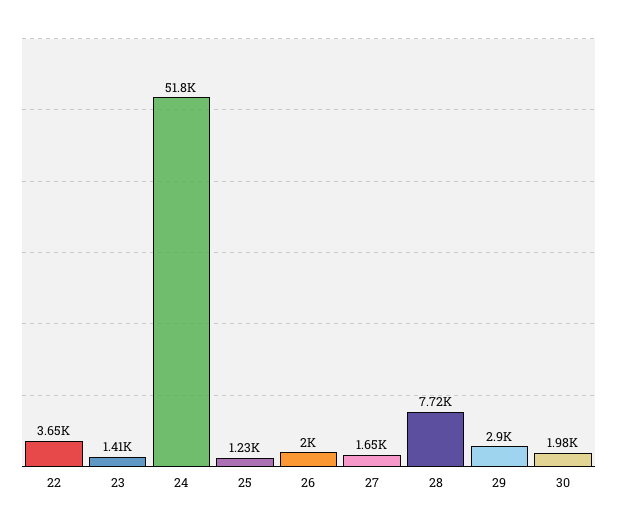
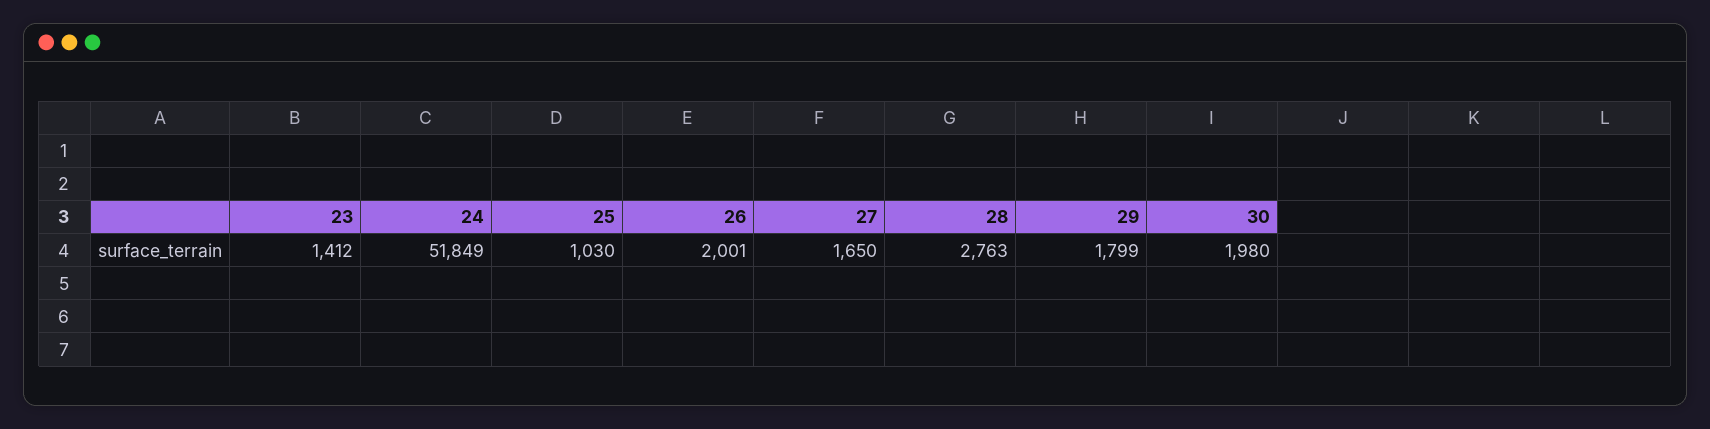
22: 3650 -> none
25: 1230 -> 1030
28: 7720 -> 2763
29: 2900 -> 1799

